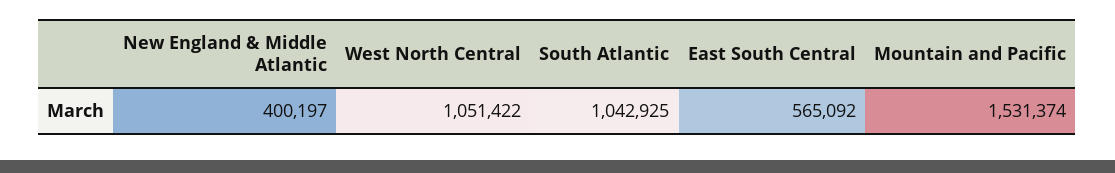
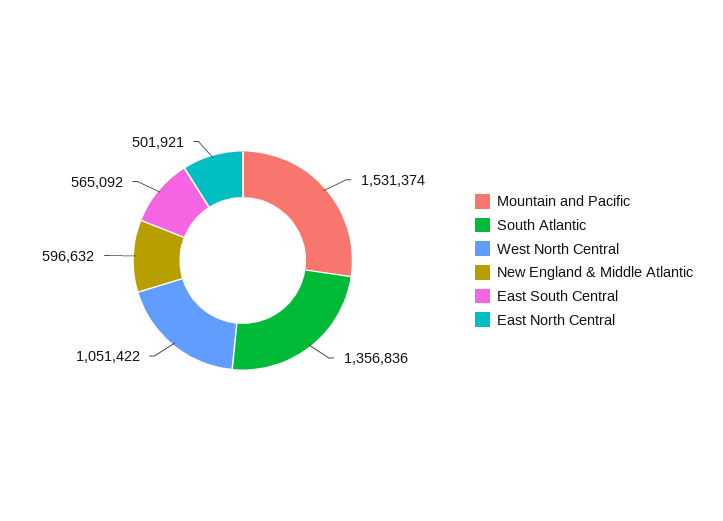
New England & Middle Atlantic: 400197 -> 596632
South Atlantic: 1042925 -> 1356836
East North Central: none -> 501921

